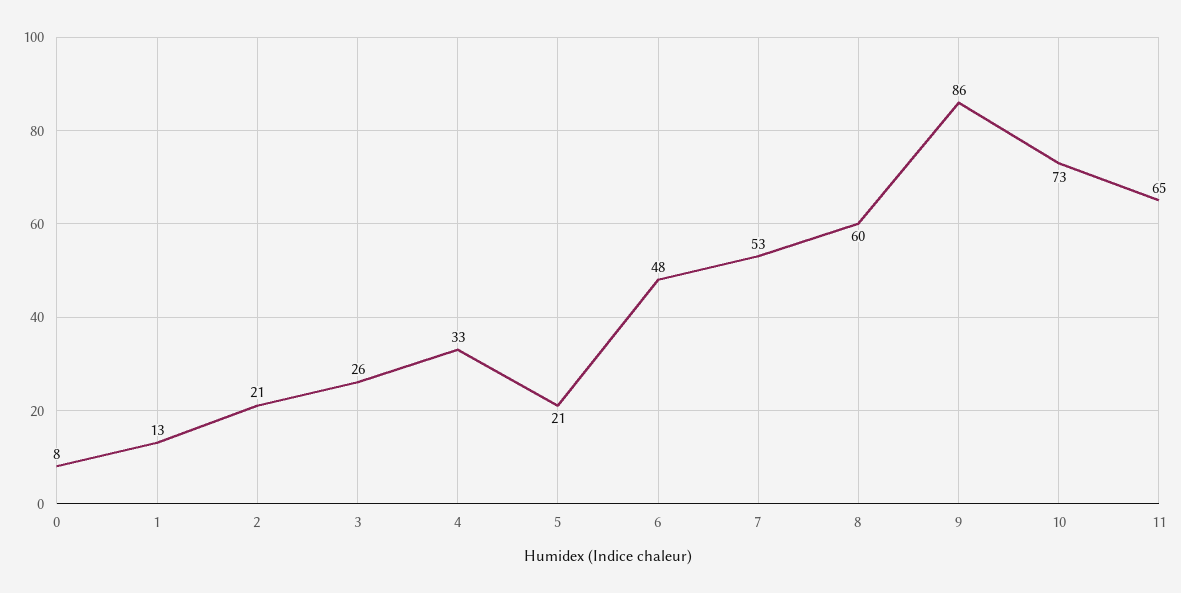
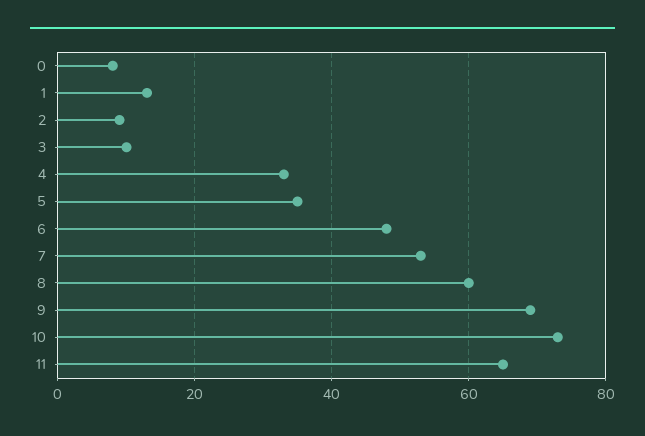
2: 21 -> 10
3: 26 -> 10
5: 21 -> 35
9: 86 -> 70

